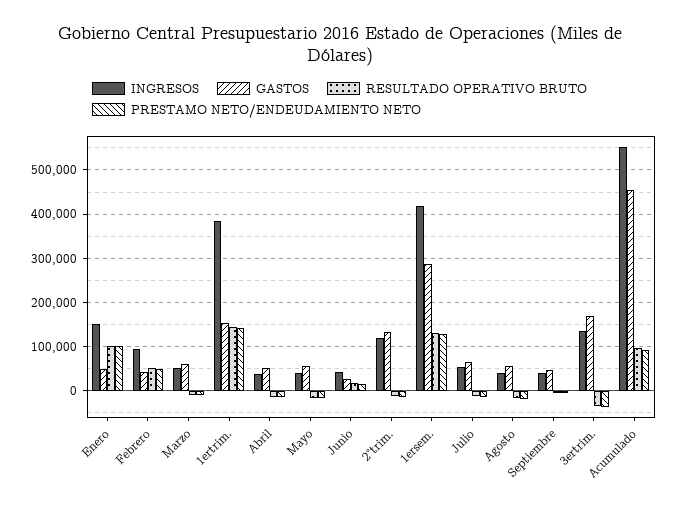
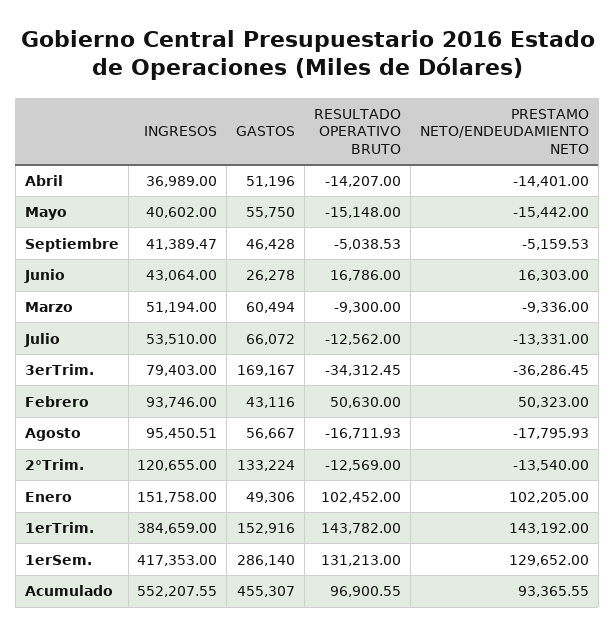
INGRESOS, Agosto: 40000 -> 95450.51
INGRESOS, 3ertrim.: 140000 -> 79403

